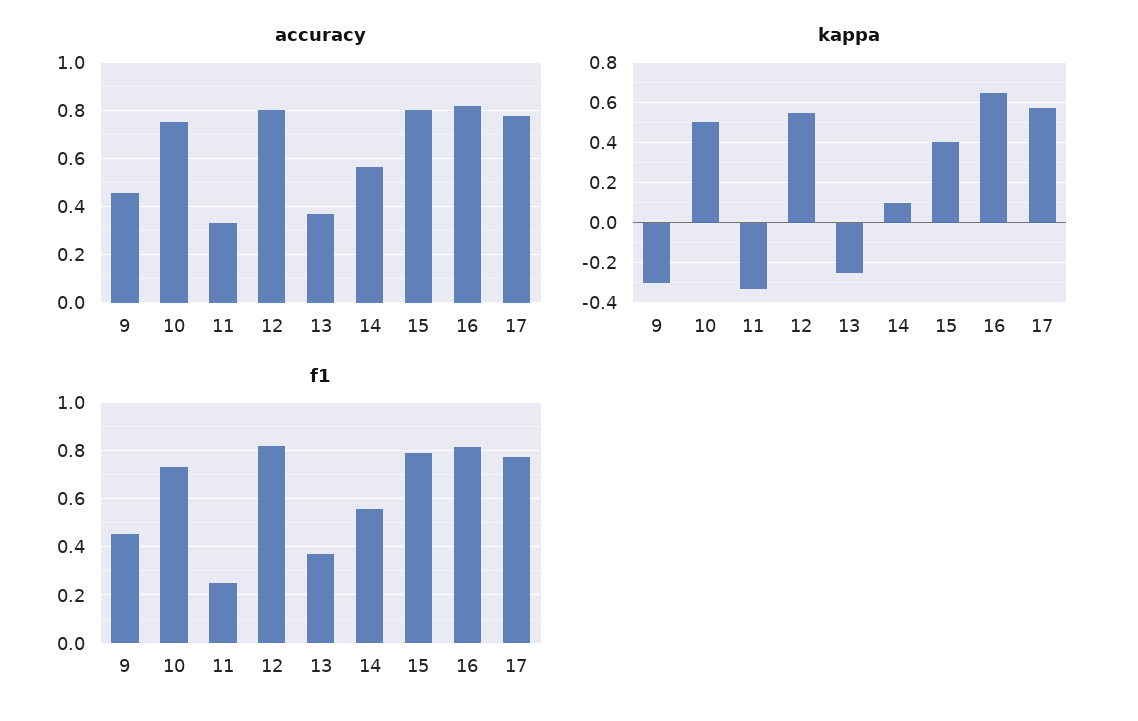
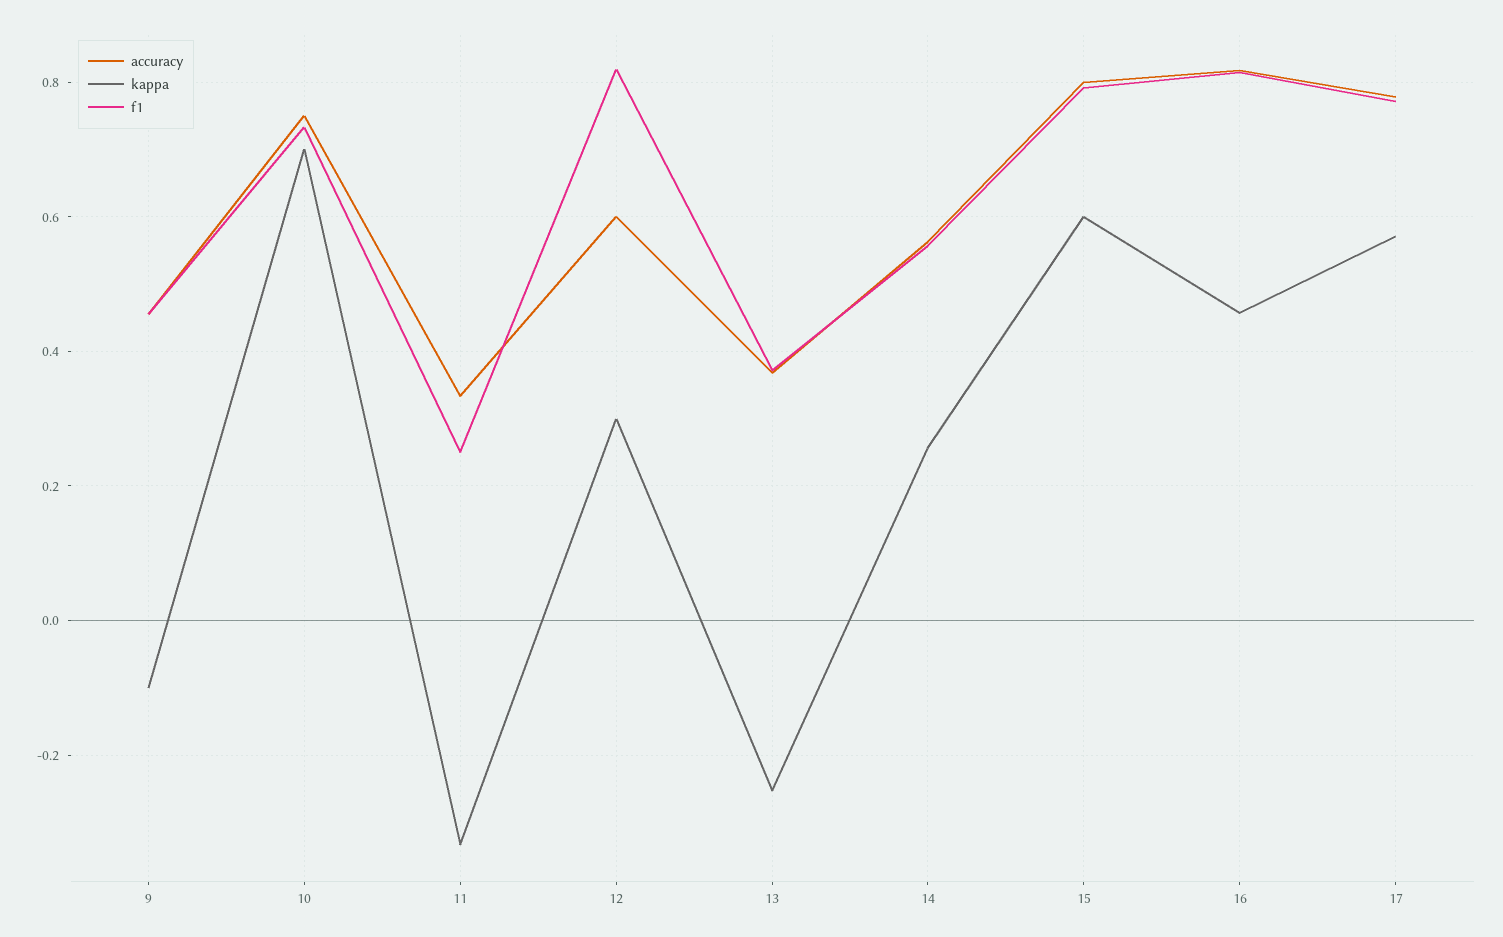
accuracy, 12: 0.8 -> 0.6
kappa, 9: -0.3 -> -0.1
kappa, 10: 0.5 -> 0.7
kappa, 12: 0.55 -> 0.3
kappa, 14: 0.1 -> 0.26
kappa, 15: 0.4 -> 0.6
kappa, 16: 0.65 -> 0.46

